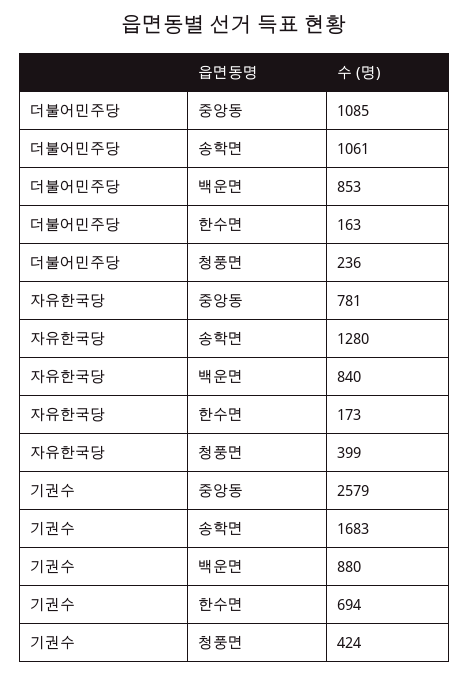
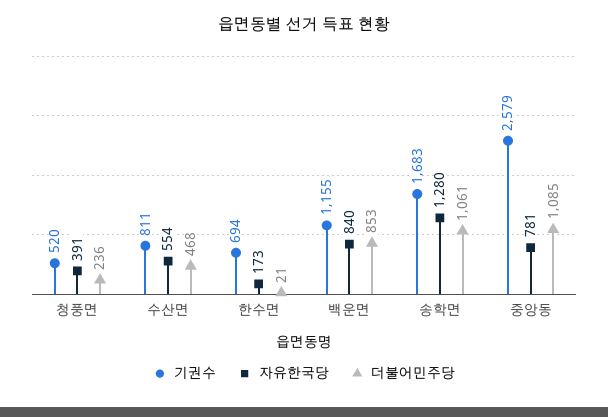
더불어민주당, 한수면: 163 -> 21
자유한국당, 청풍면: 399 -> 391
기권수, 백운면: 880 -> 1155
기권수, 청풍면: 424 -> 520
기권수, 수산면: none -> 811
자유한국당, 수산면: none -> 554
더불어민주당, 수산면: none -> 468

